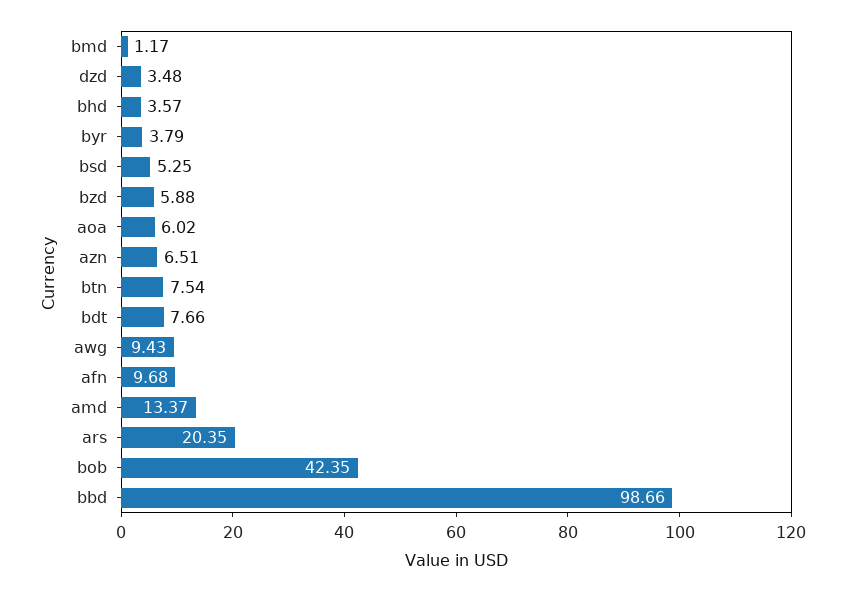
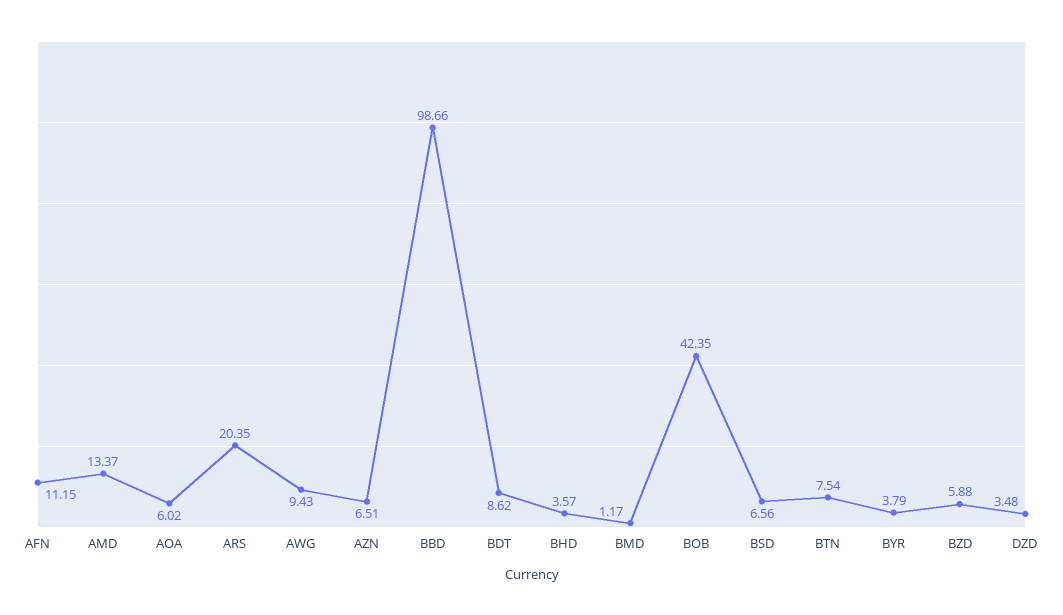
bsd: 5.25 -> 6.56
bdt: 7.66 -> 8.62
afn: 9.68 -> 11.15

